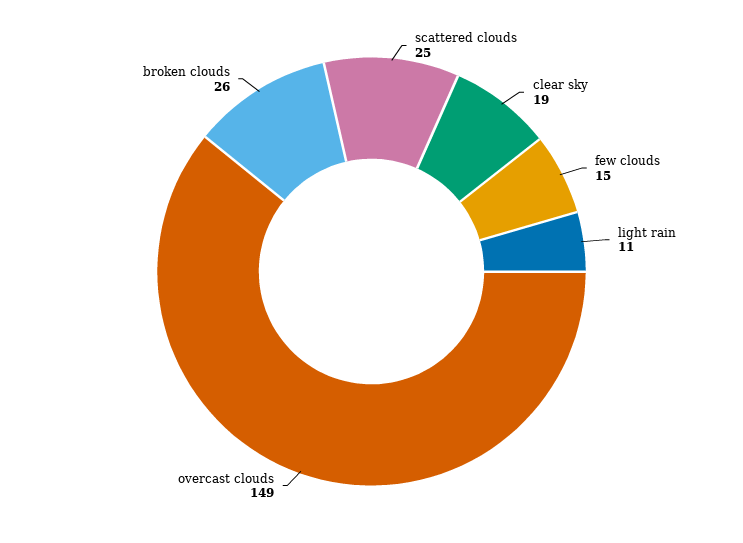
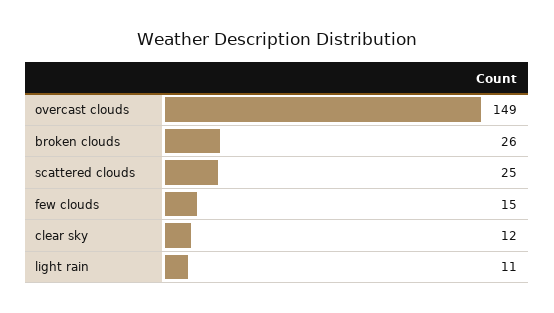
clear sky: 19 -> 12

